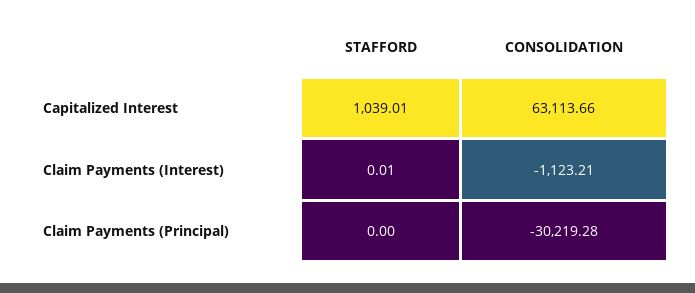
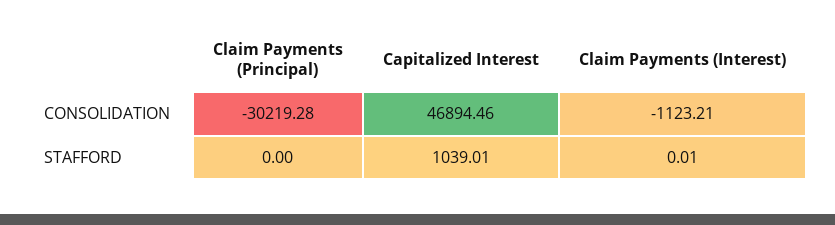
CONSOLIDATION, Capitalized Interest: 63113.66 -> 46894.46

